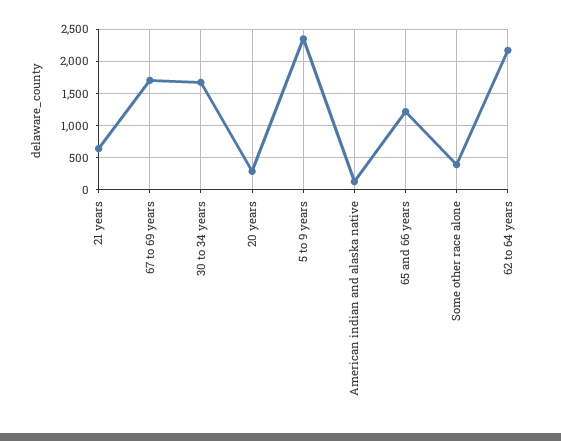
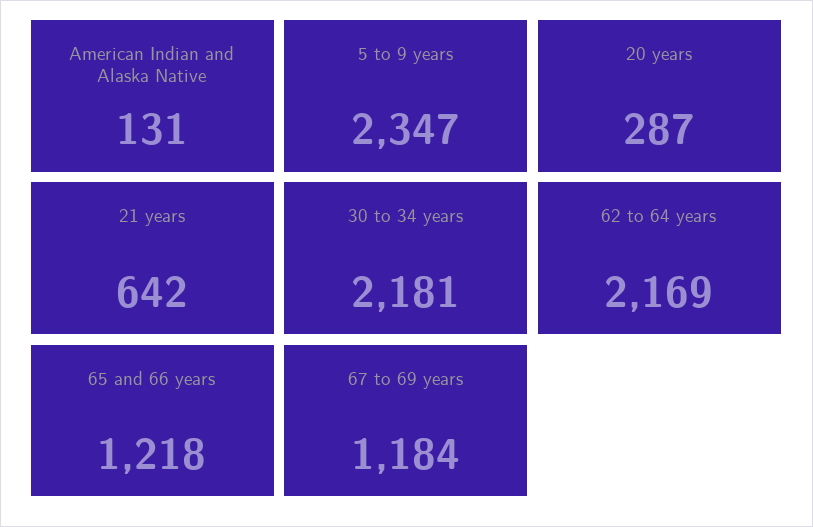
67 to 69 years: 1700 -> 1184
30 to 34 years: 1700 -> 2181
Some other race alone: 400 -> none

